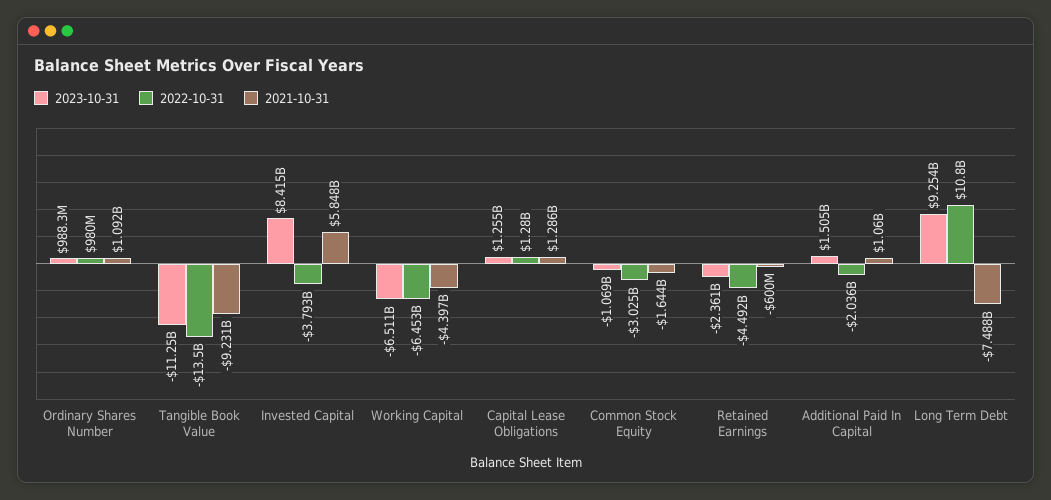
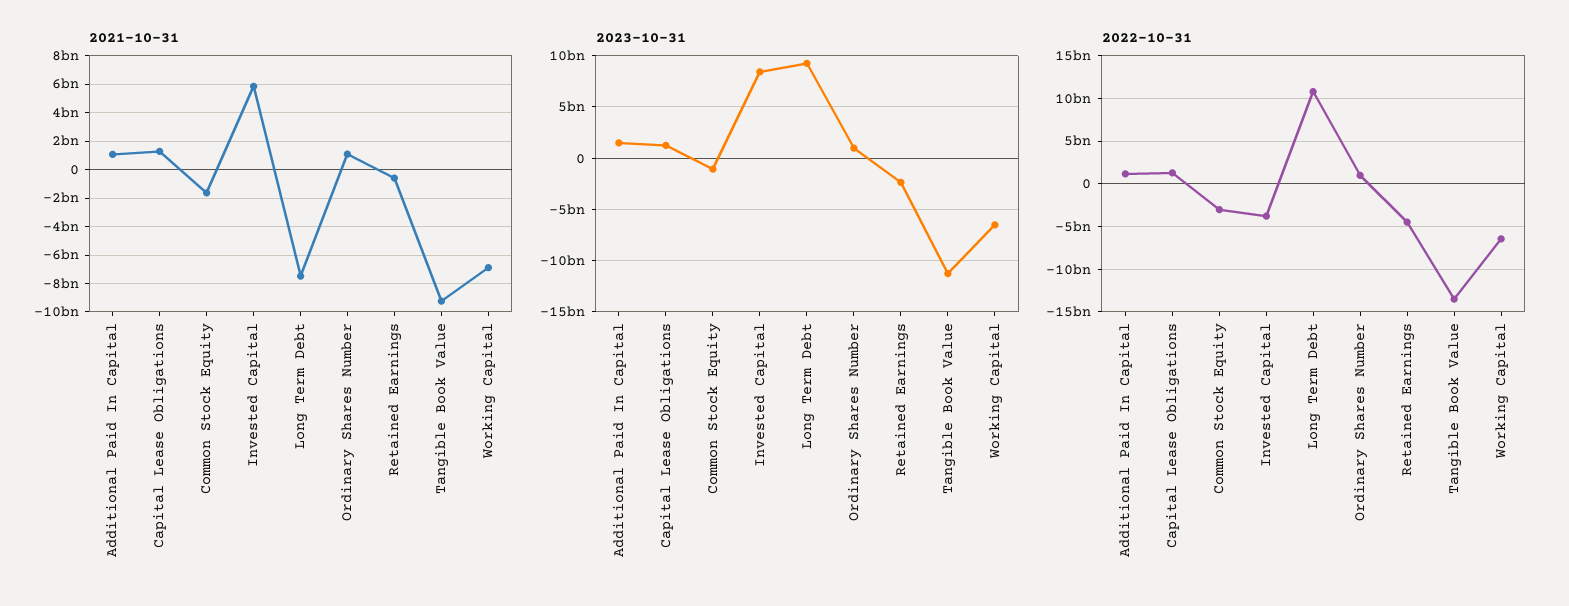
2021-10-31, Working Capital: -4397000000 -> -7000000000
2022-10-31, Additional Paid In Capital: -2036000000 -> 1000000000

